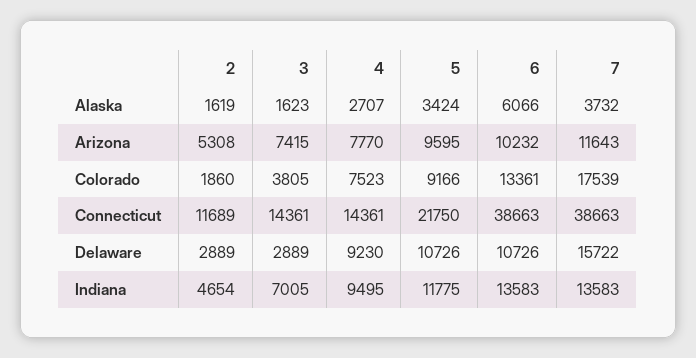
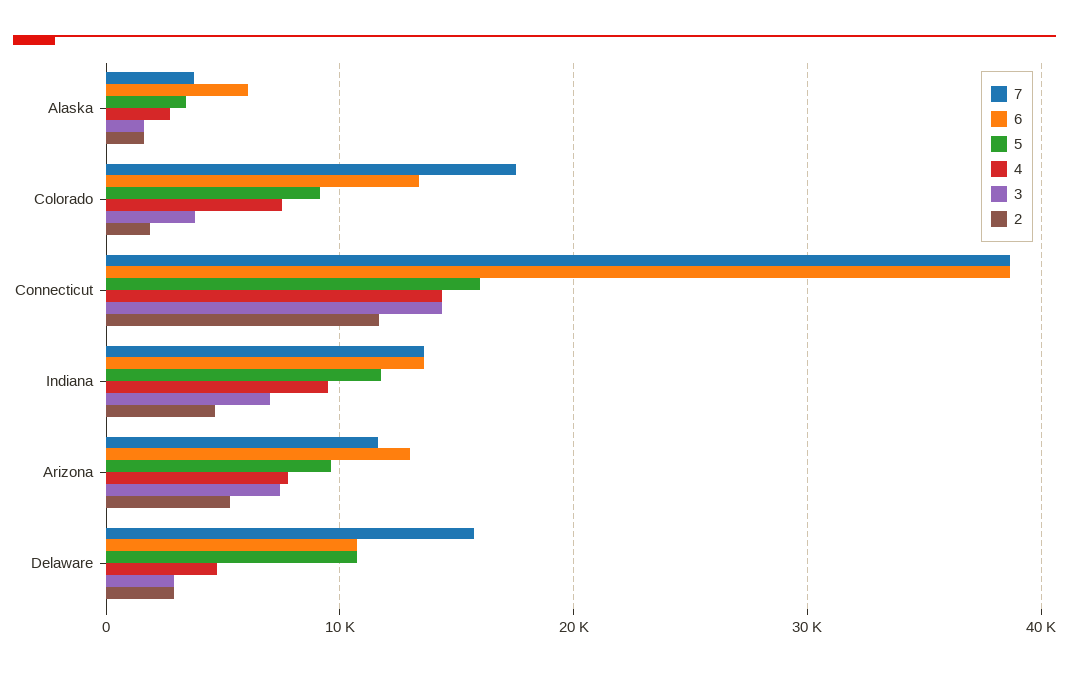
6, Arizona: 10232 -> 13000
5, Connecticut: 21750 -> 16000
4, Delaware: 9230 -> 5000

